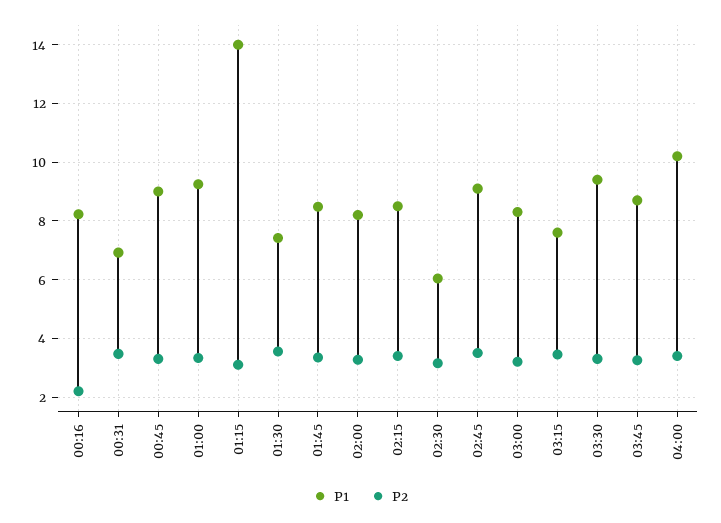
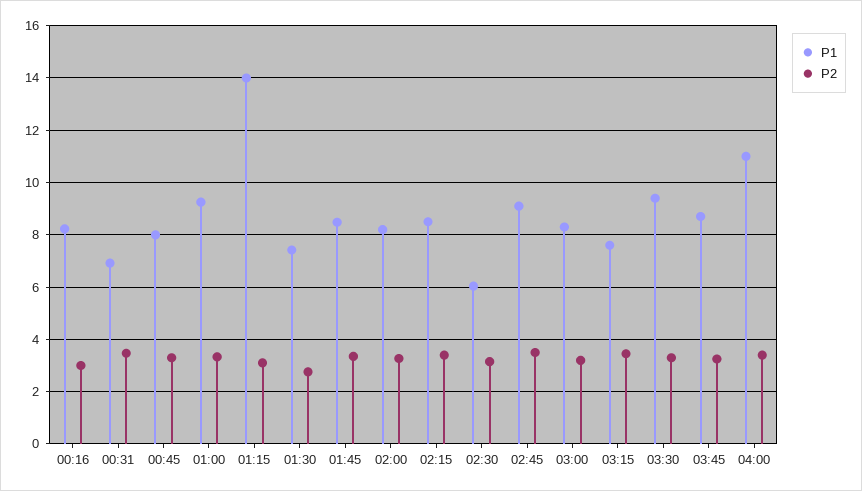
P2, 00:16: 2.25 -> 3
P1, 00:45: 9 -> 8
P2, 01:30: 3.5 -> 2.75
P1, 04:00: 10.25 -> 11

